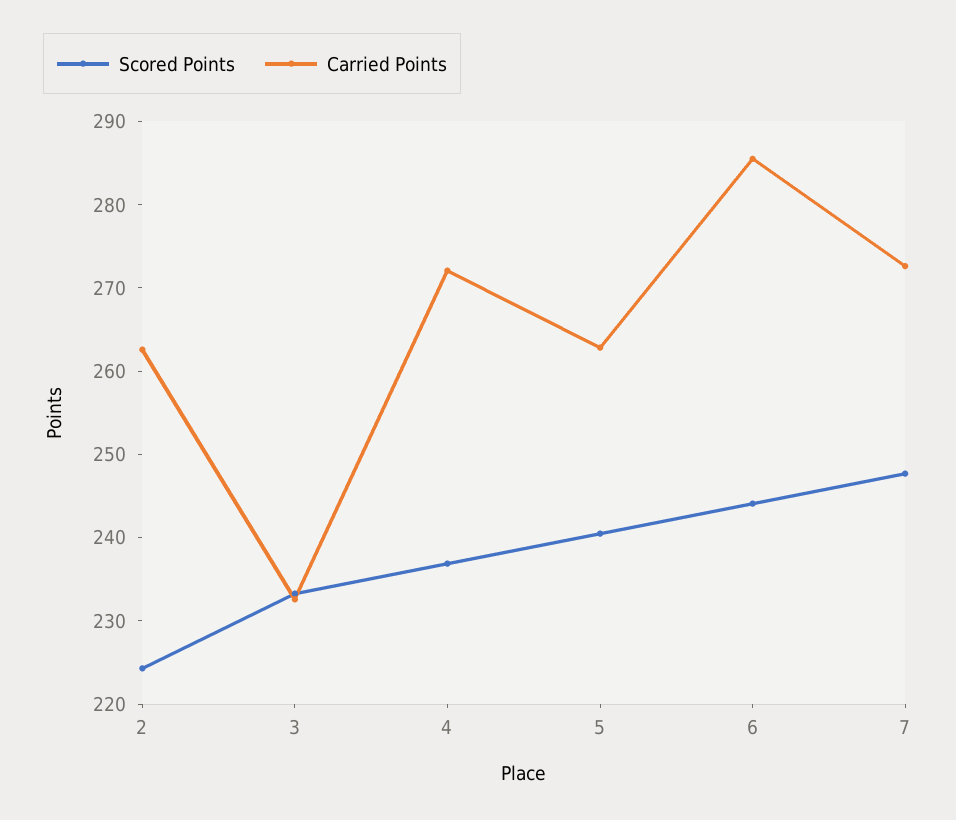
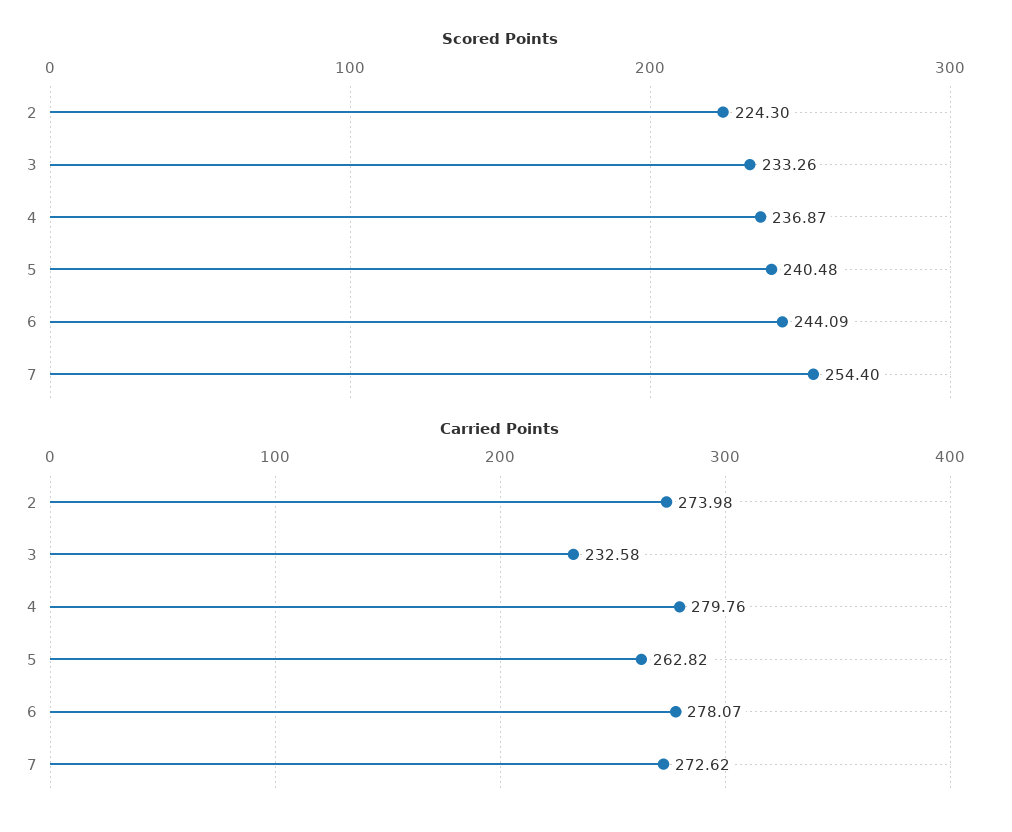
Carried Points, 2: 262 -> 273.98
Carried Points, 4: 272 -> 279.76
Carried Points, 6: 286 -> 278.07
Scored Points, 7: 248 -> 254.4

